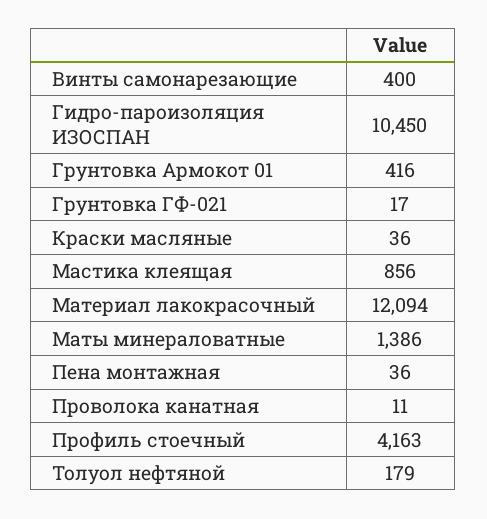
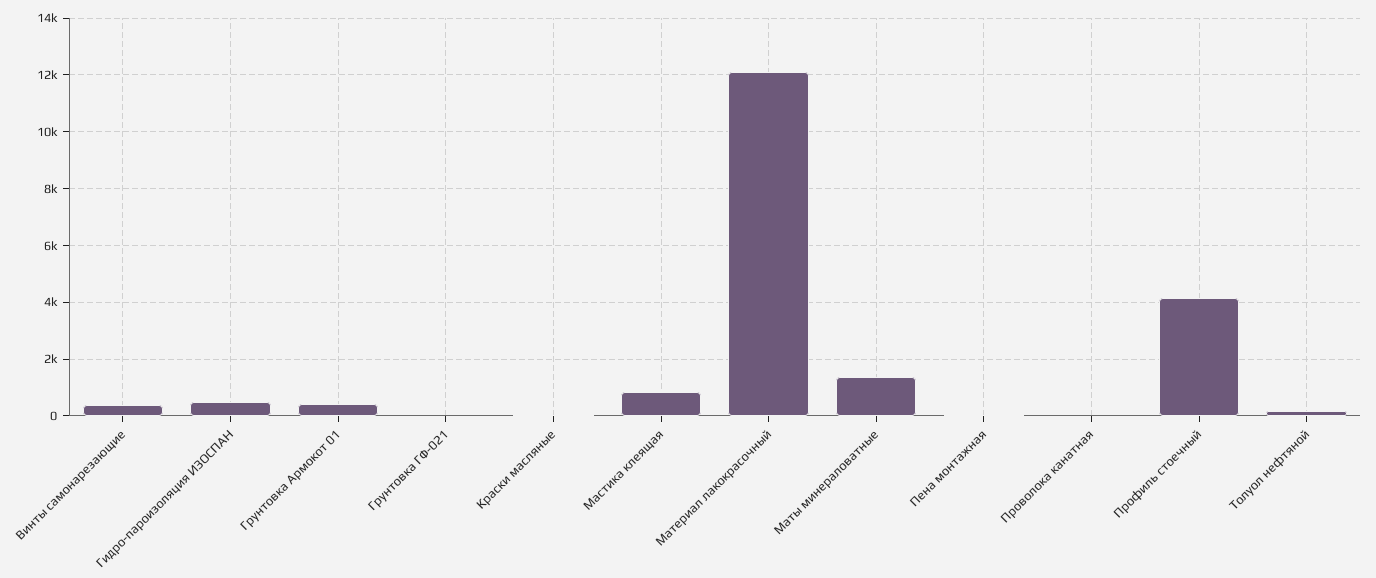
Гидро-пароизоляция ИЗОСПАН: 10450 -> 500

